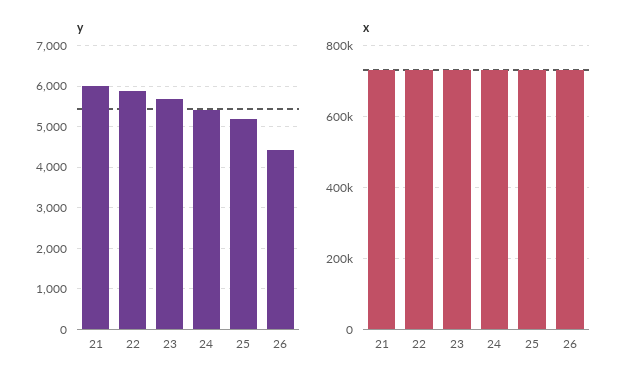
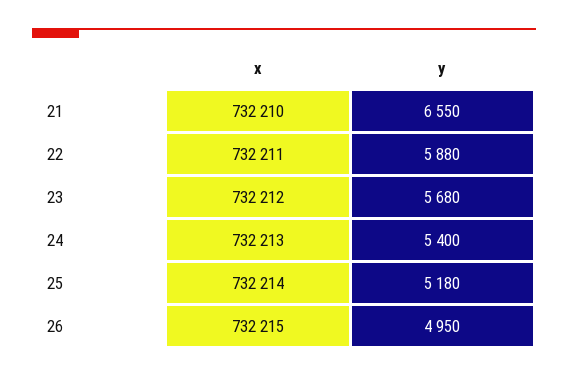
y, 21: 6000 -> 6550
y, 26: 4400 -> 4950

